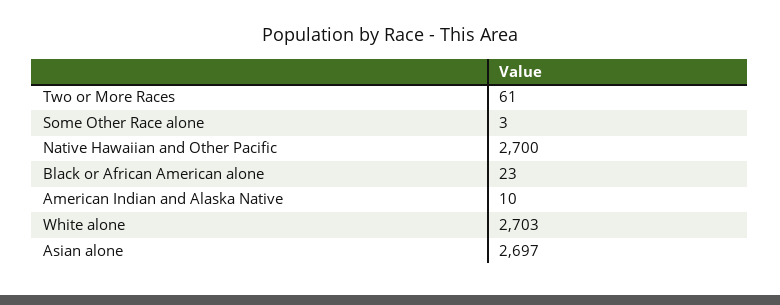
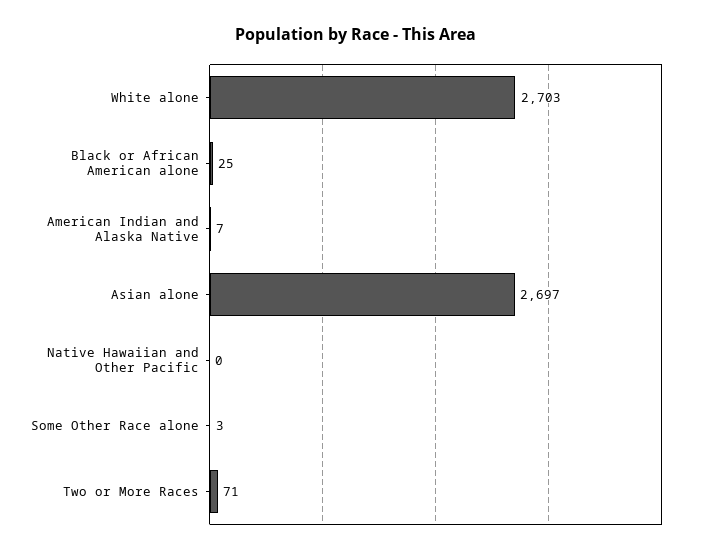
Two or More Races: 61 -> 71
Native Hawaiian and Other Pacific: 2700 -> 0
Black or African American alone: 23 -> 25
American Indian and Alaska Native: 10 -> 7

